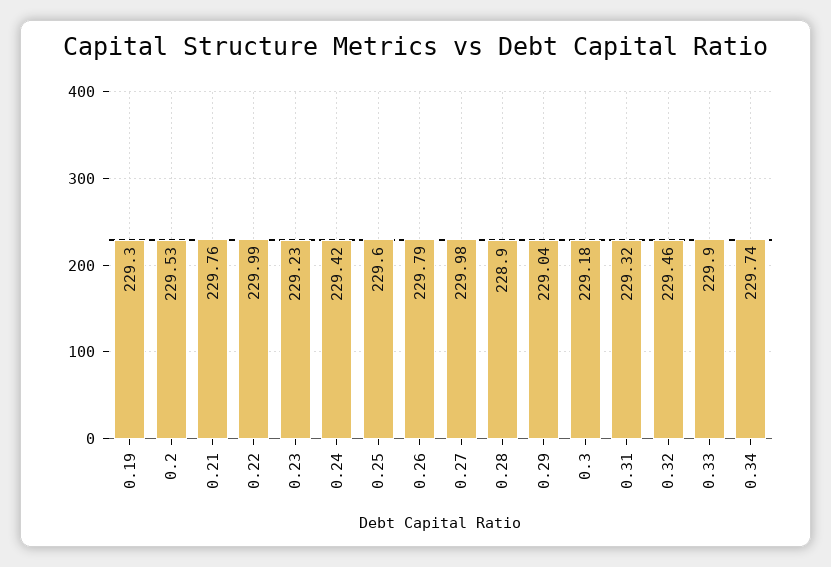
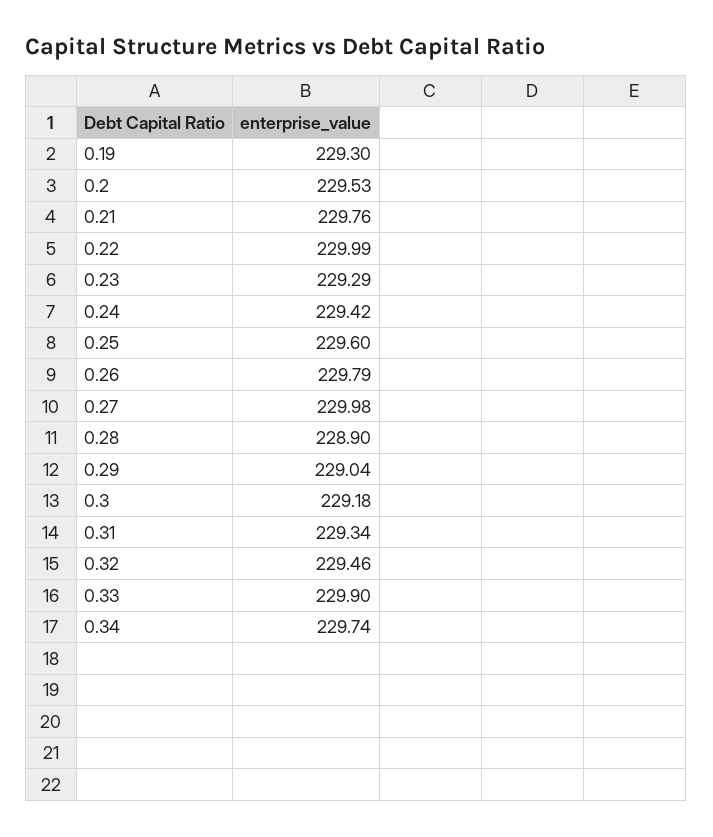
0.23: 229.23 -> 229.29
0.31: 229.32 -> 229.34

